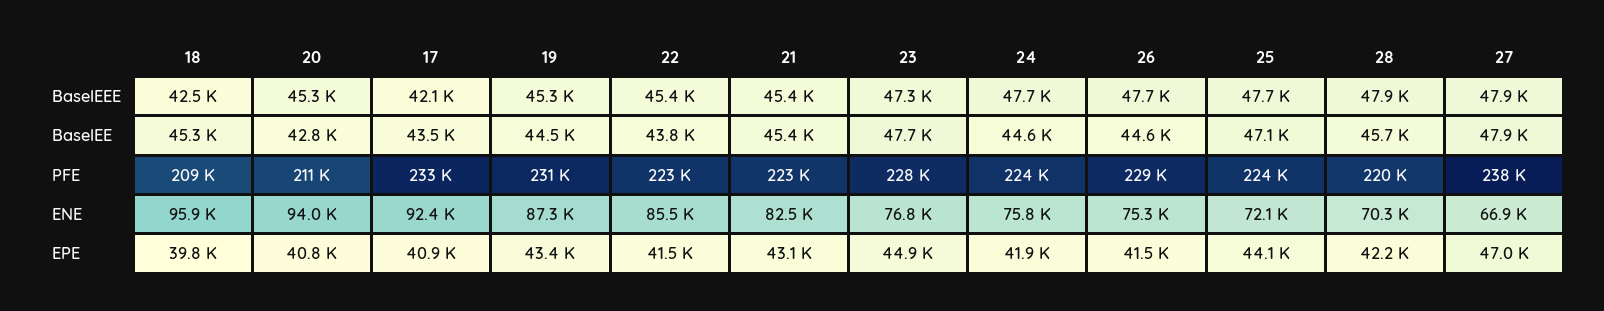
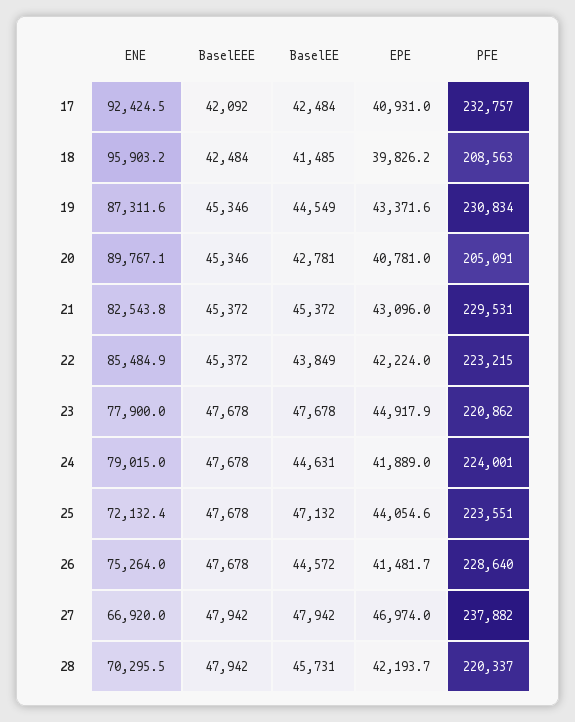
23, BaselEEE: 47300 -> 47678
18, BaselEE: 45300 -> 41485
17, BaselEE: 43500 -> 42484
20, PFE: 211000 -> 205091
21, PFE: 223000 -> 229531
23, PFE: 228000 -> 220862
20, ENE: 94000 -> 89767.1
23, ENE: 76800 -> 77900
24, ENE: 75800 -> 79015
22, EPE: 41500 -> 42224

